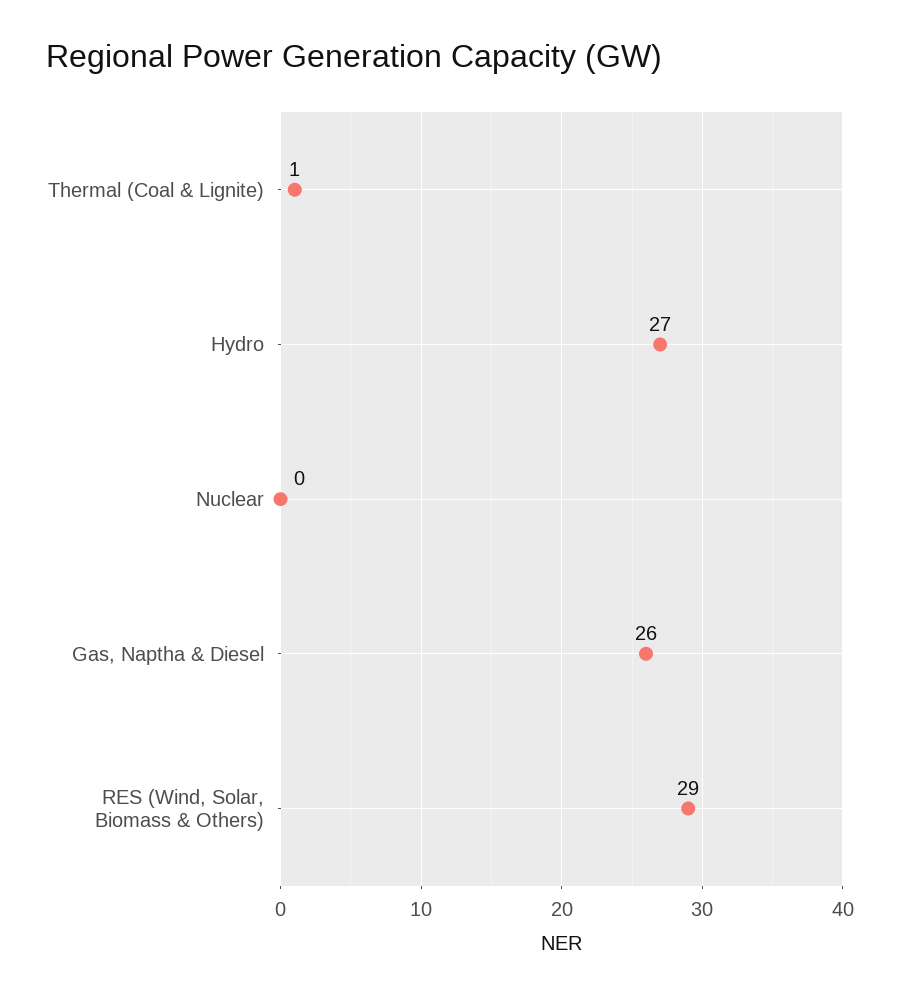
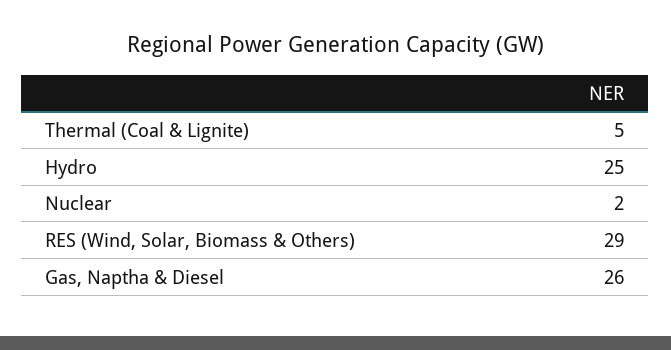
Thermal (Coal & Lignite): 1 -> 5
Hydro: 27 -> 25
Nuclear: 0 -> 2

